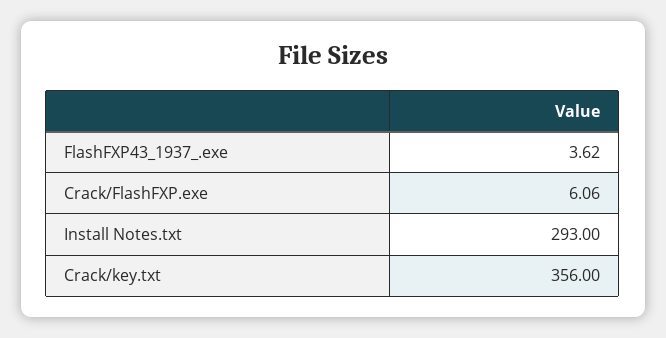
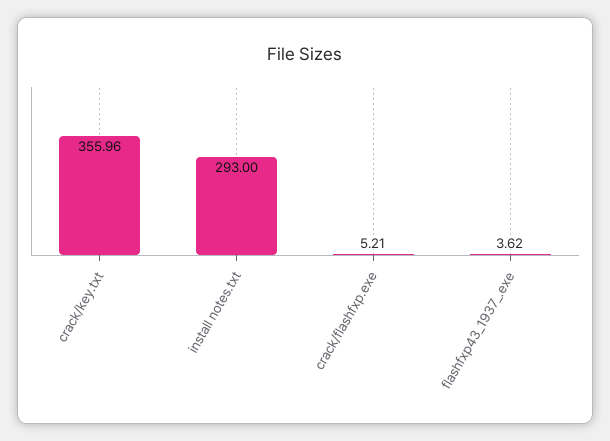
Crack/FlashFXP.exe: 6.06 -> 5.21
Crack/key.txt: 356 -> 355.96

